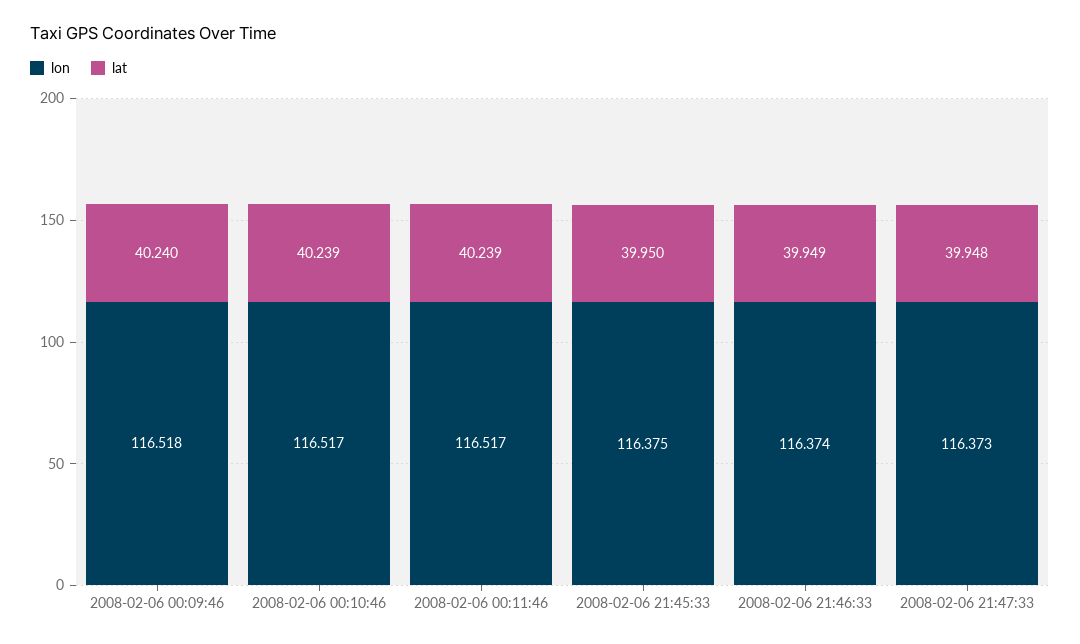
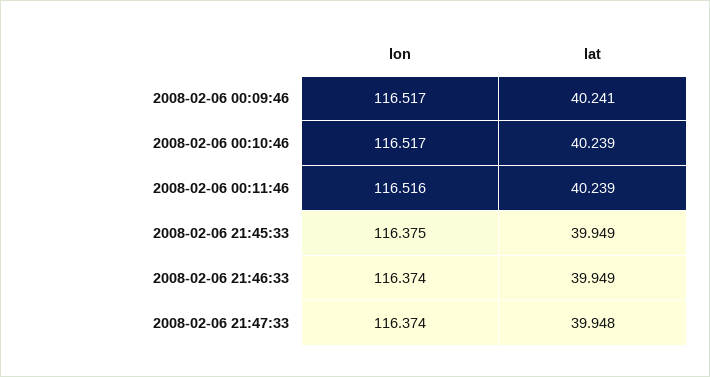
lon, 2008-02-06 00:09:46: 116.518 -> 116.517
lat, 2008-02-06 00:09:46: 40.24 -> 40.241
lon, 2008-02-06 00:11:46: 116.517 -> 116.516
lat, 2008-02-06 21:45:33: 39.95 -> 39.949
lon, 2008-02-06 21:47:33: 116.373 -> 116.374

